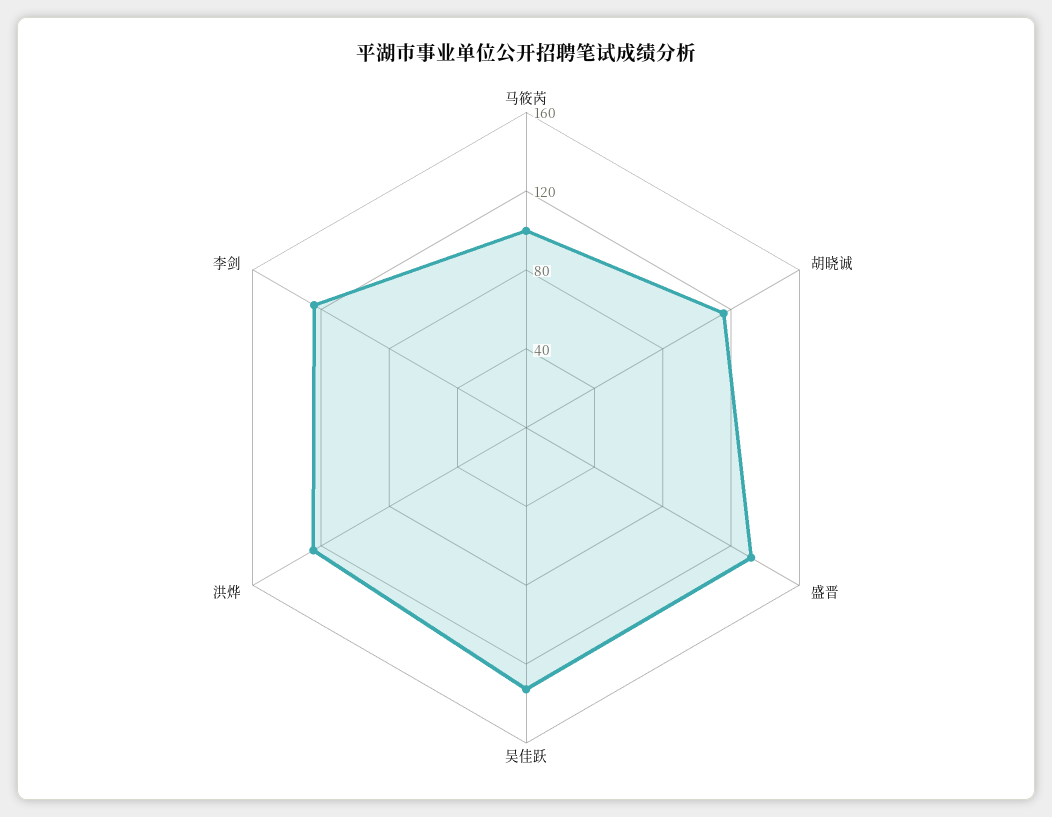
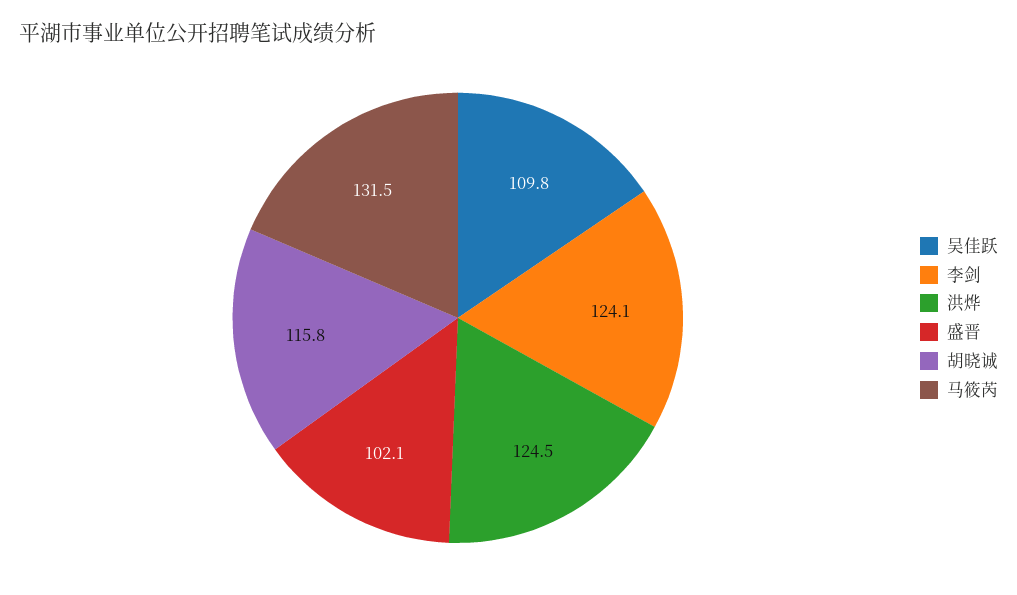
马筱芮: 100 -> 131.5
盛晋: 130 -> 102.1
吴佳跃: 130 -> 109.8

